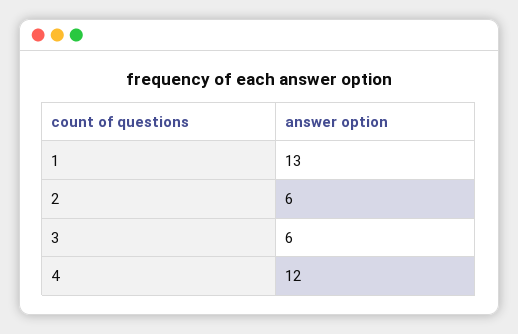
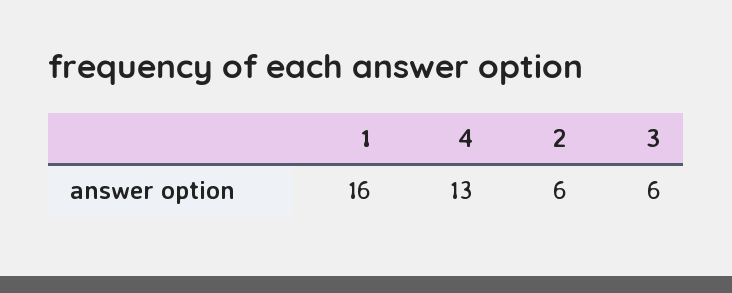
1: 13 -> 16
4: 12 -> 13

